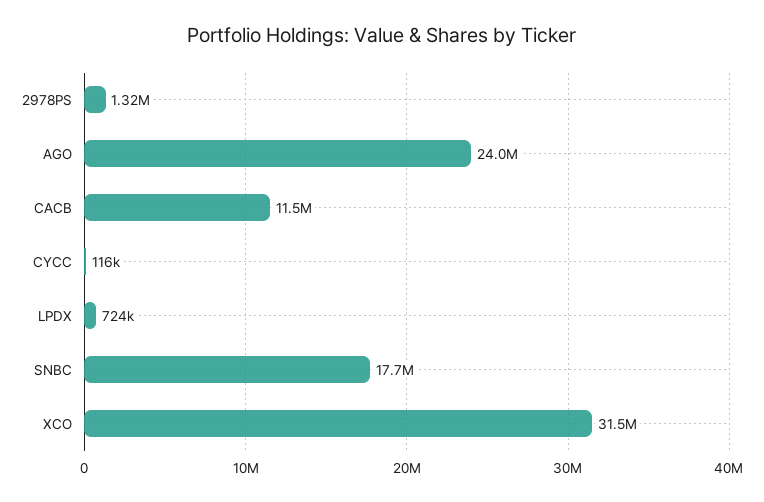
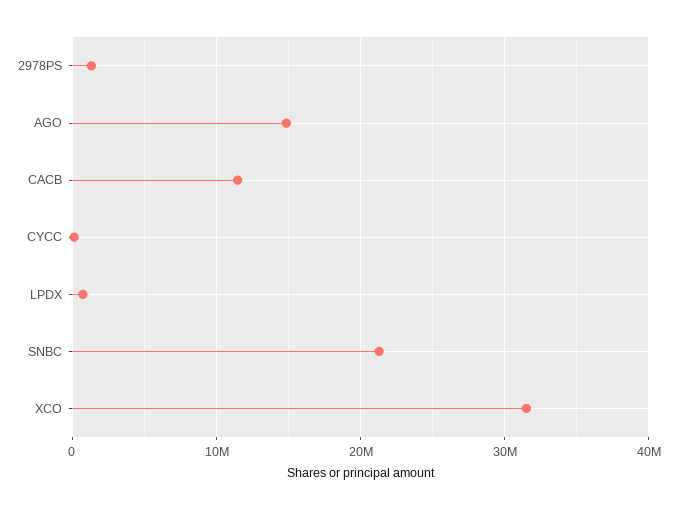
AGO: 24000000 -> 15000000
SNBC: 17700000 -> 21000000

